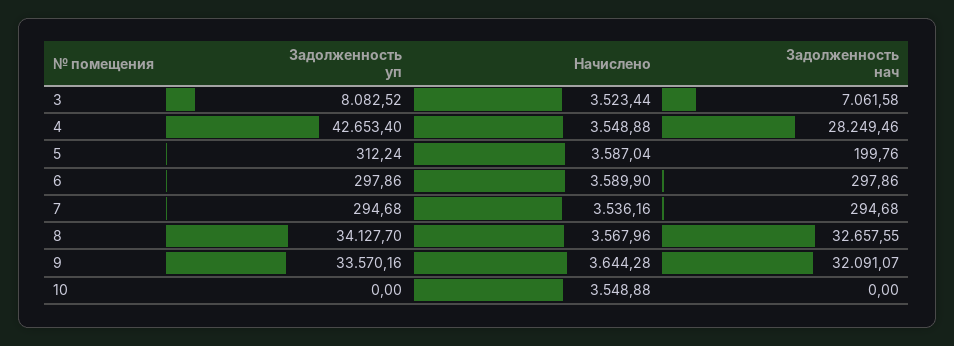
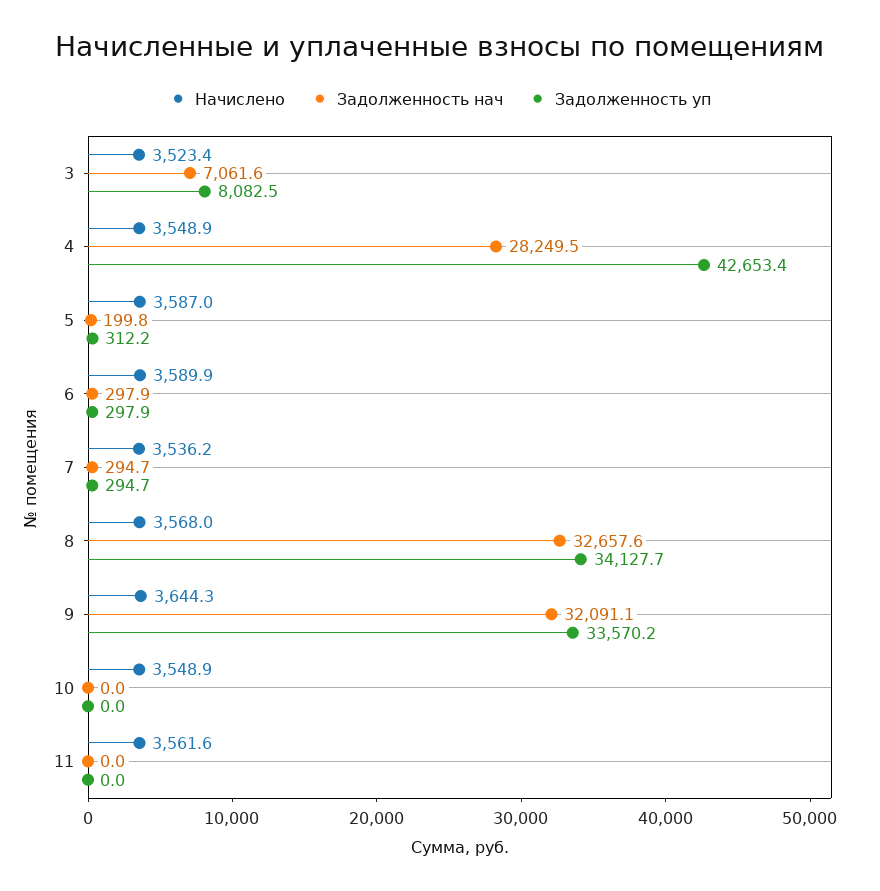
Начислено, 11: none -> 3561.6
Задолженность нач, 11: none -> 0
Задолженность уп, 11: none -> 0

